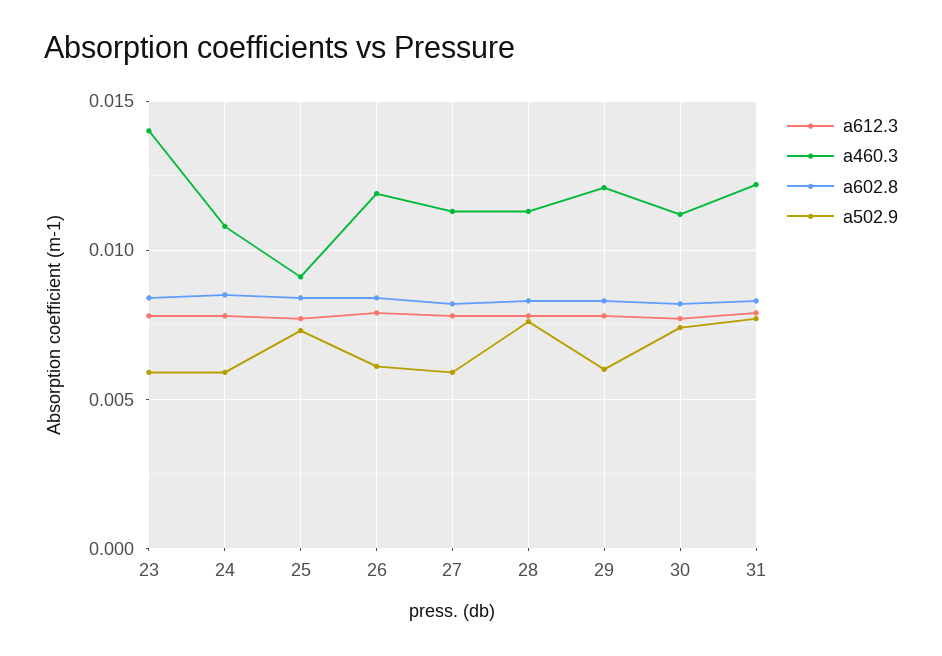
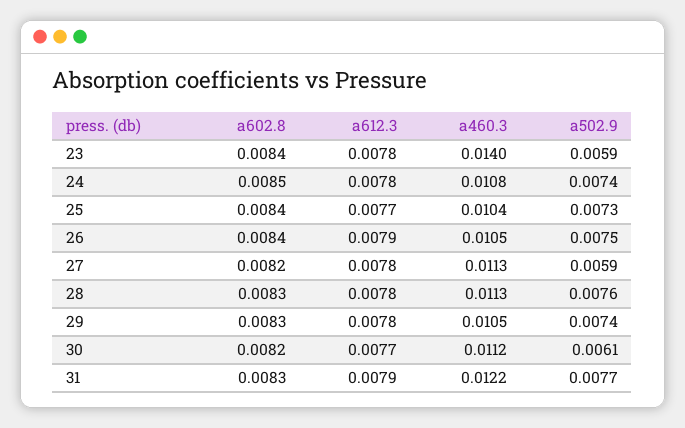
a502.9, 24: 0.006 -> 0.0074
a460.3, 25: 0.009 -> 0.0104
a460.3, 26: 0.012 -> 0.0105
a502.9, 26: 0.006 -> 0.0075
a460.3, 29: 0.012 -> 0.0105
a502.9, 29: 0.006 -> 0.0074
a502.9, 30: 0.0075 -> 0.0061

